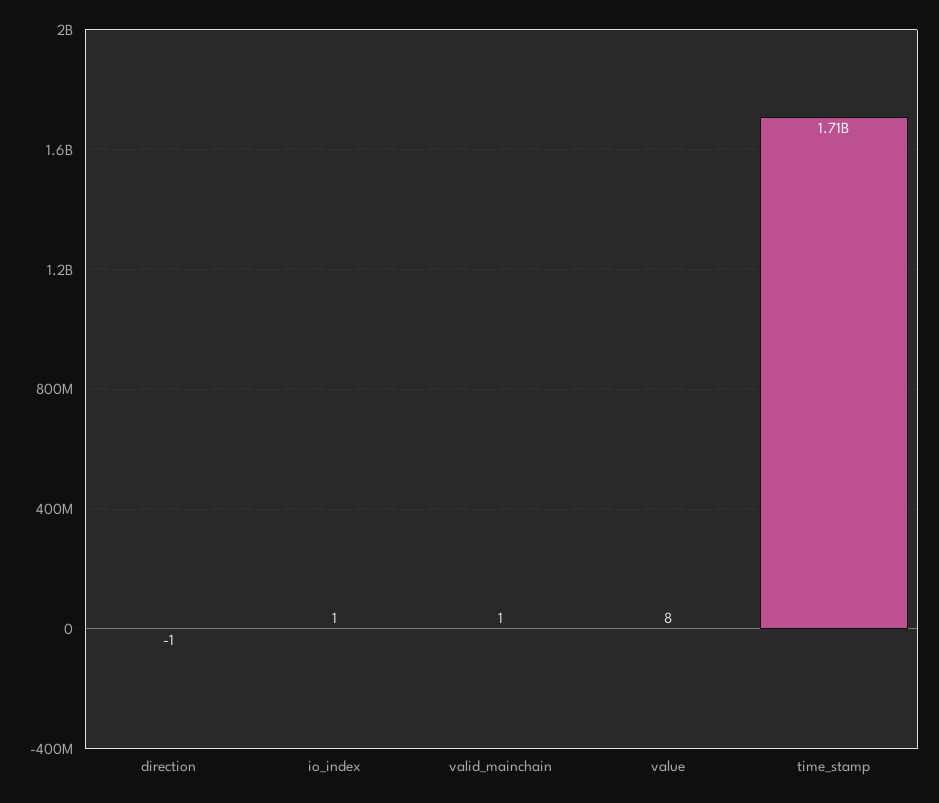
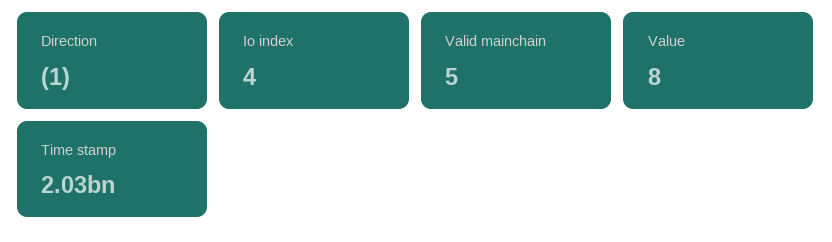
io_index: 1 -> 4
valid_mainchain: 1 -> 5
time_stamp: 1710000000 -> 2030000000

